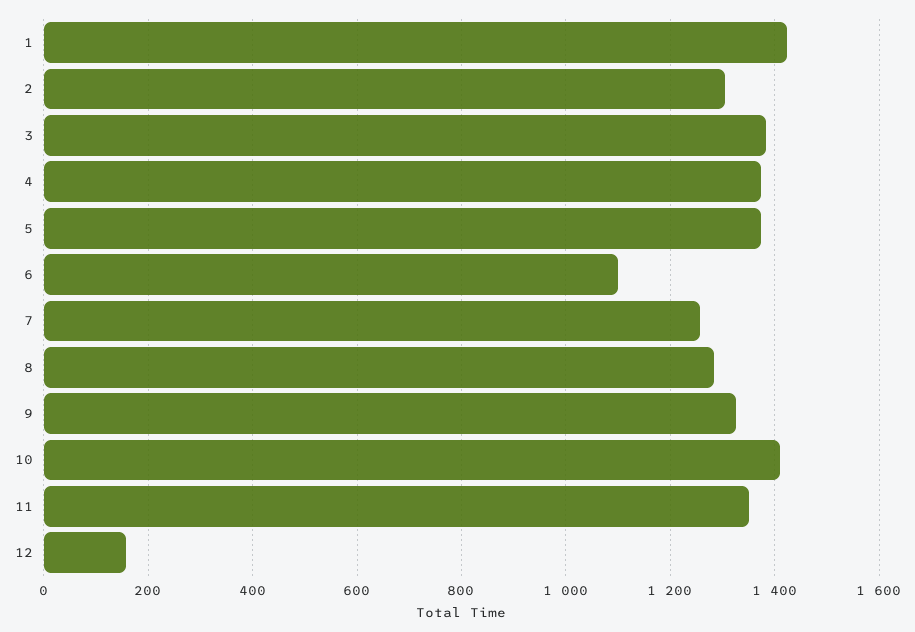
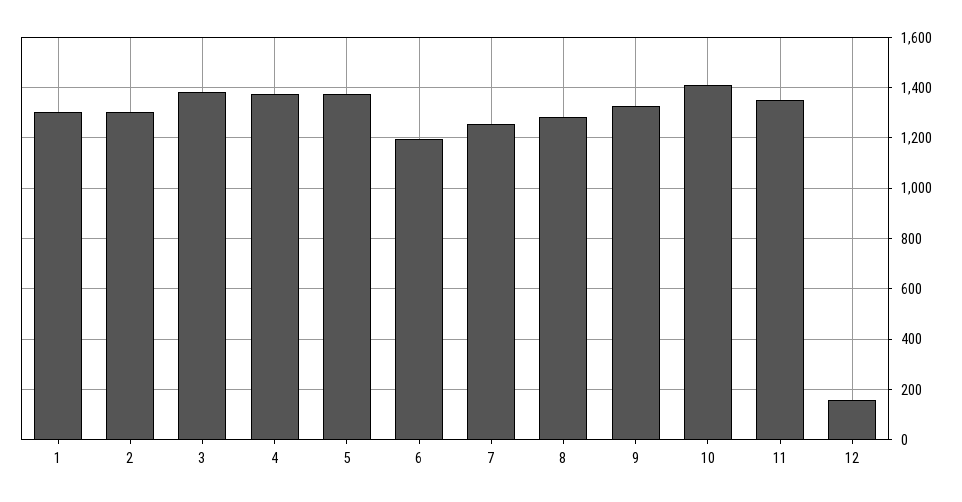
1: 1420 -> 1300
6: 1100 -> 1200

